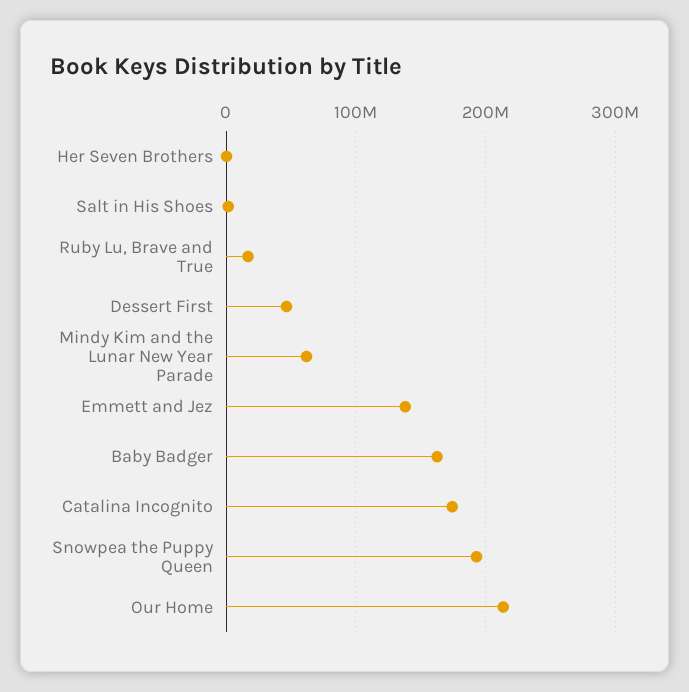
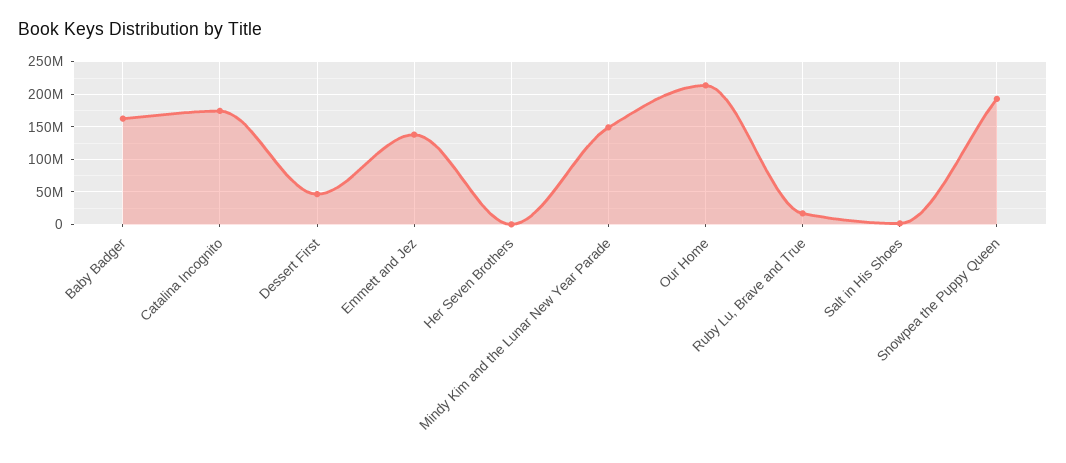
Mindy Kim and the Lunar New Year Parade: 60000000 -> 150000000

